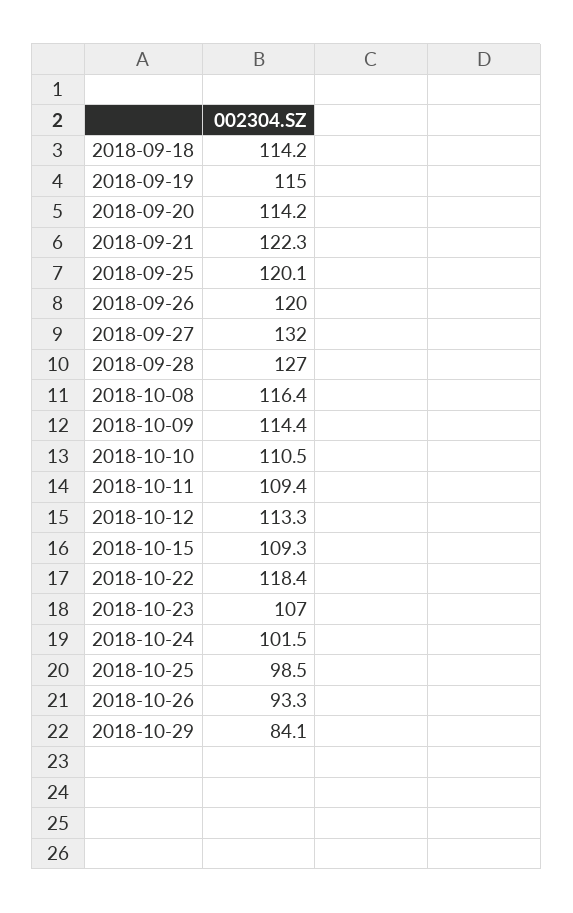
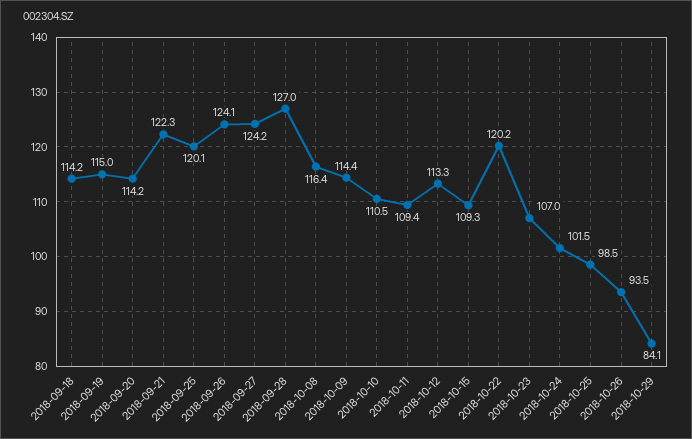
2018-09-26: 120 -> 124.1
2018-09-27: 132 -> 124.2
2018-10-22: 118.4 -> 120.2
2018-10-26: 93.3 -> 93.5

